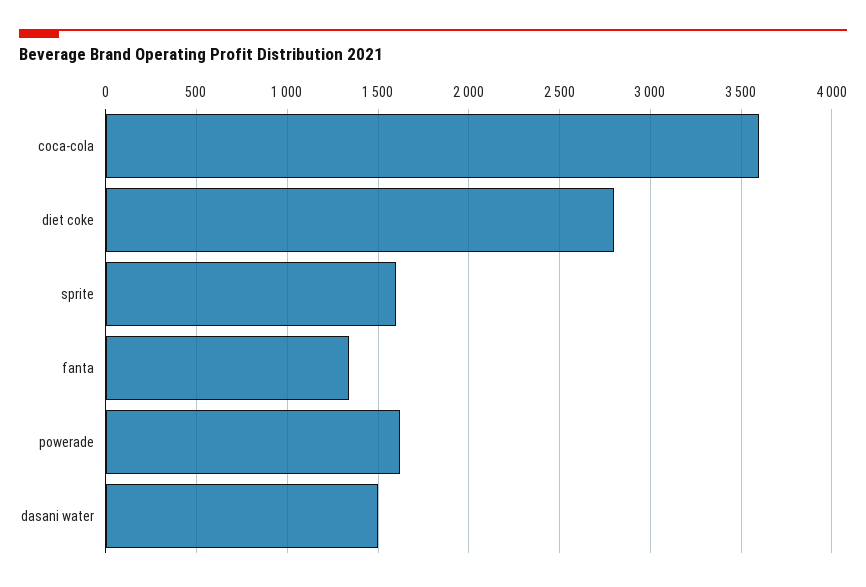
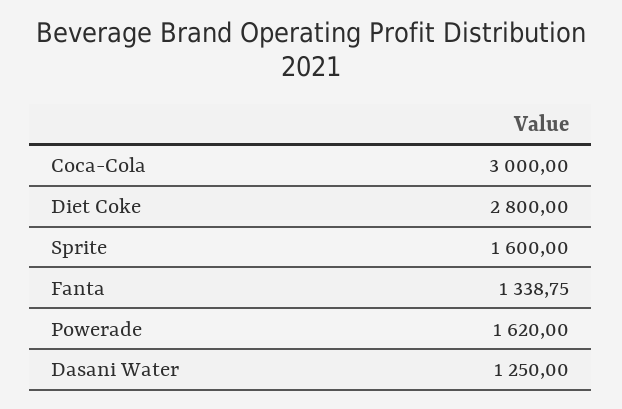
coca-cola: 3600 -> 3000
dasani water: 1500 -> 1250

